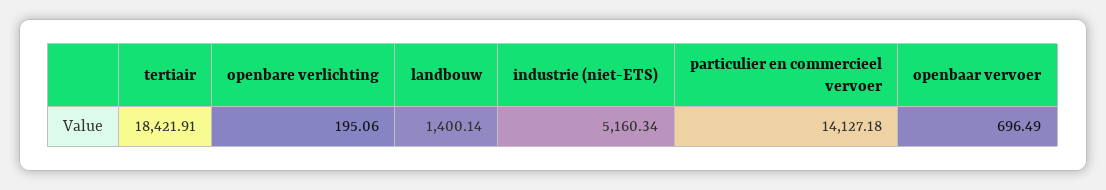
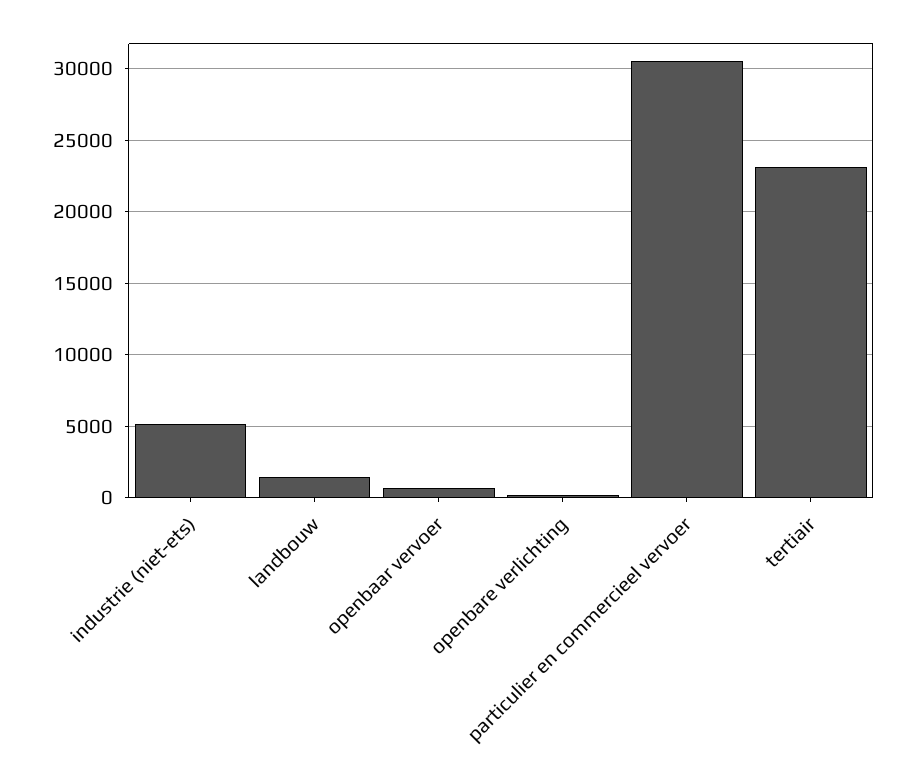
tertiair: 18421.91 -> 23000
particulier en commercieel vervoer: 14127.18 -> 30500

